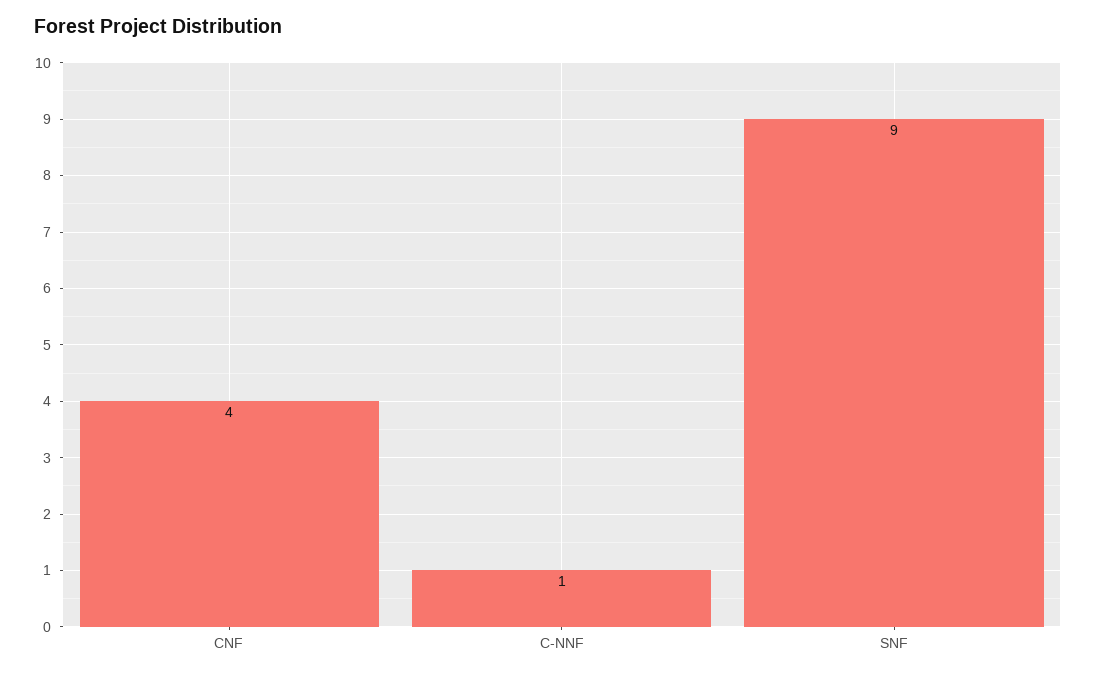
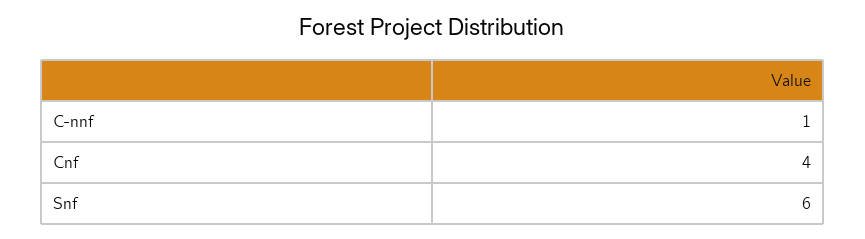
SNF: 9 -> 6

